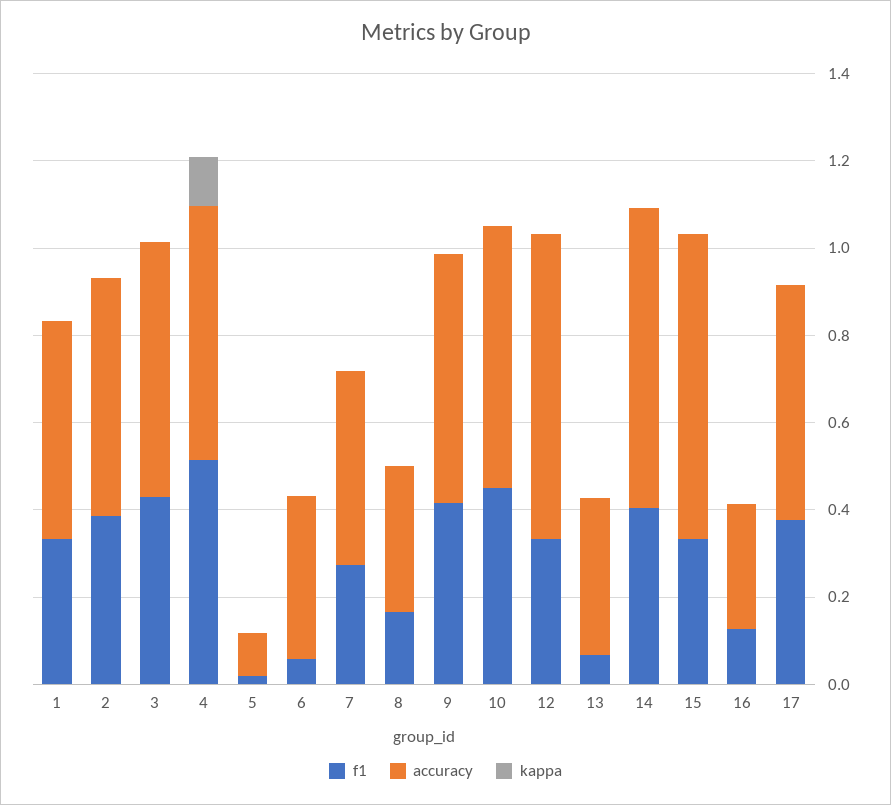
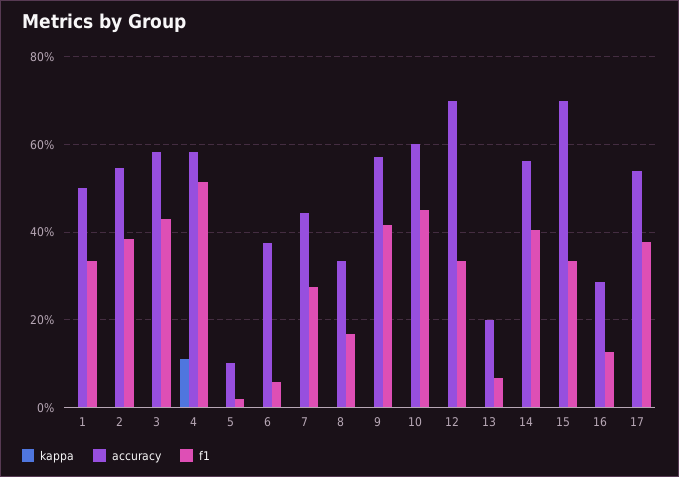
accuracy, 13: 0.35 -> 0.2
accuracy, 14: 0.7 -> 0.56

